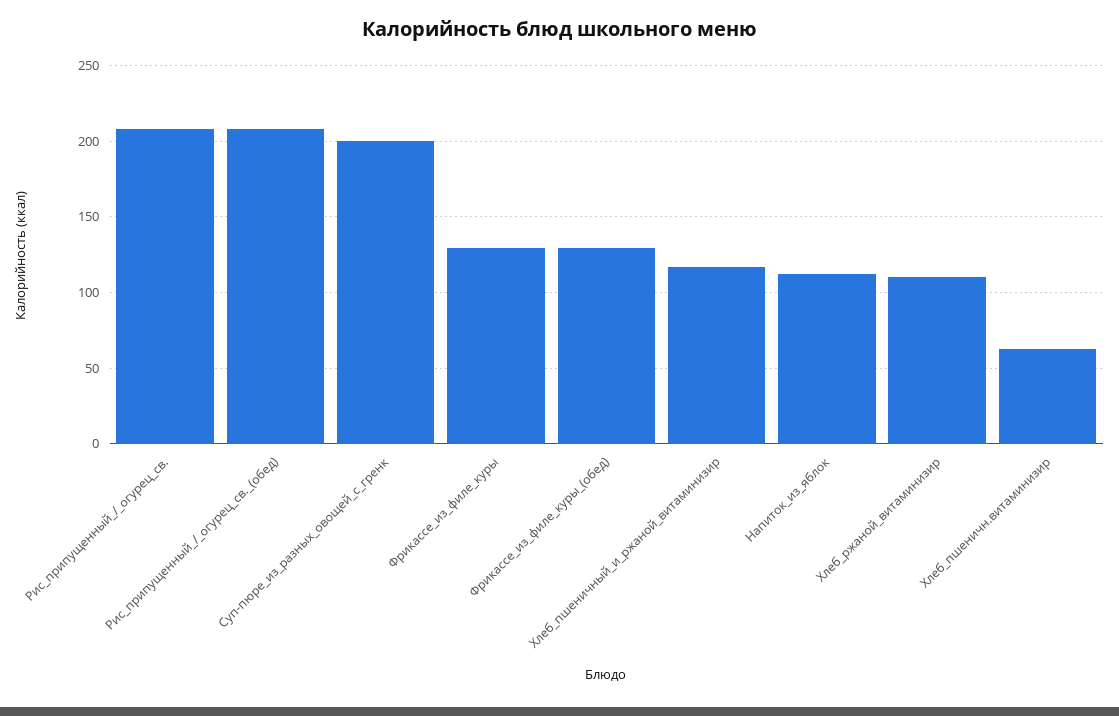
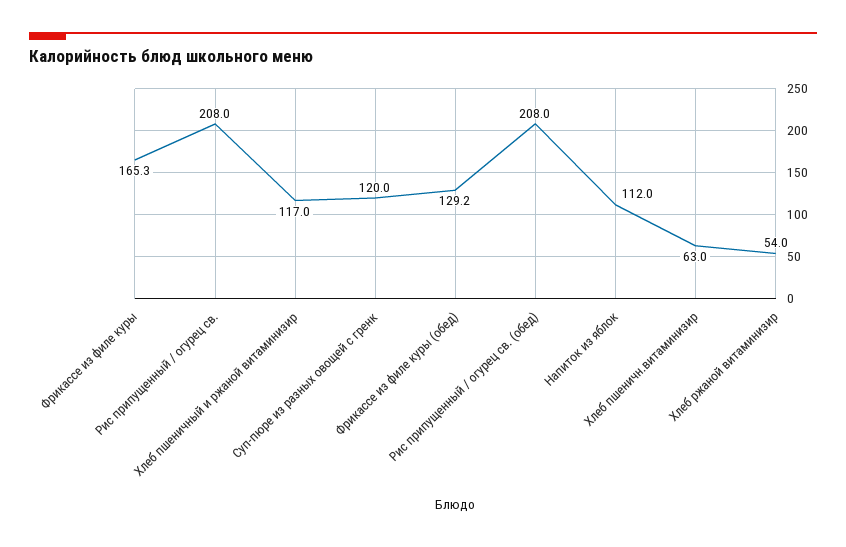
Суп-пюре_из_разных_овощей_с_гренк: 200 -> 120
Фрикассе_из_филе_куры: 130 -> 165.3
Хлеб_ржаной_витаминизир: 110 -> 54

